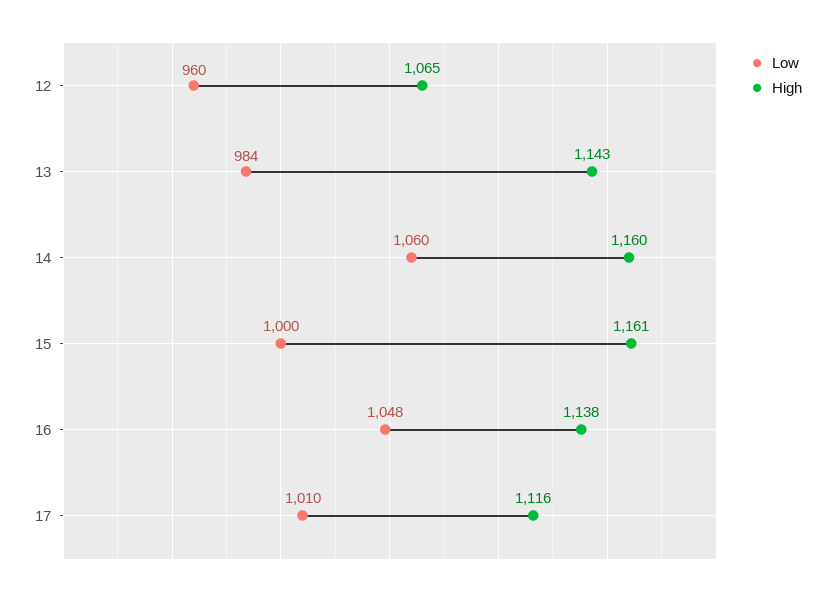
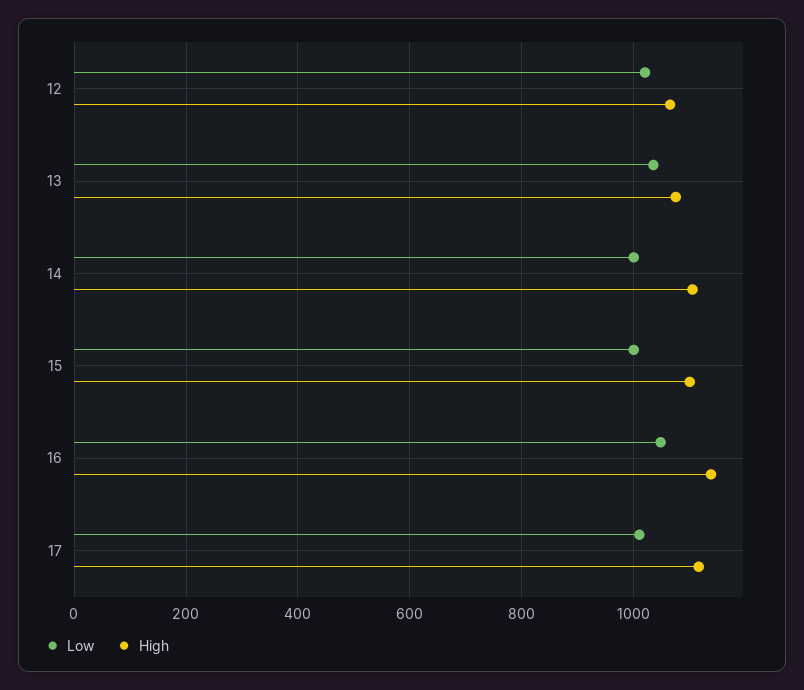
Low, 12: 960 -> 1020
Low, 13: 984 -> 1040
High, 13: 1143 -> 1080
Low, 14: 1060 -> 1000
High, 14: 1160 -> 1100
High, 15: 1161 -> 1100

